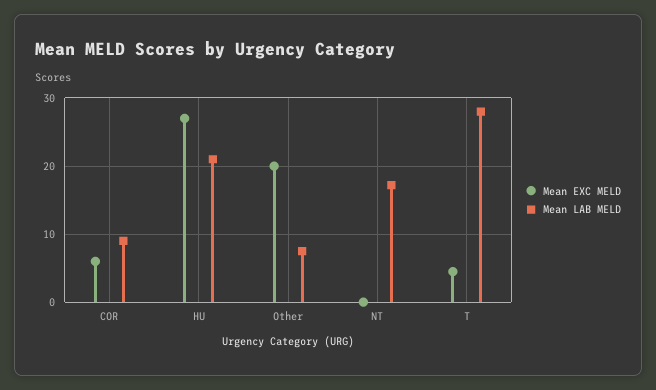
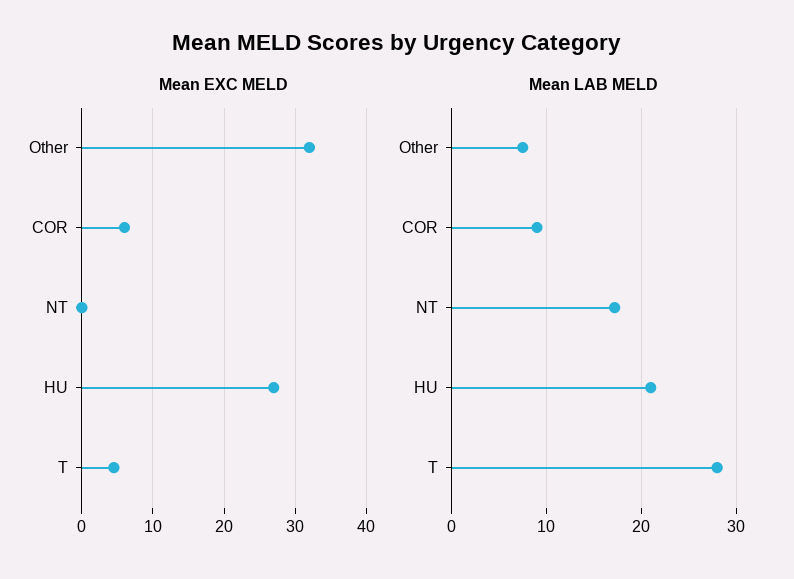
Mean EXC MELD, Other: 20 -> 32

